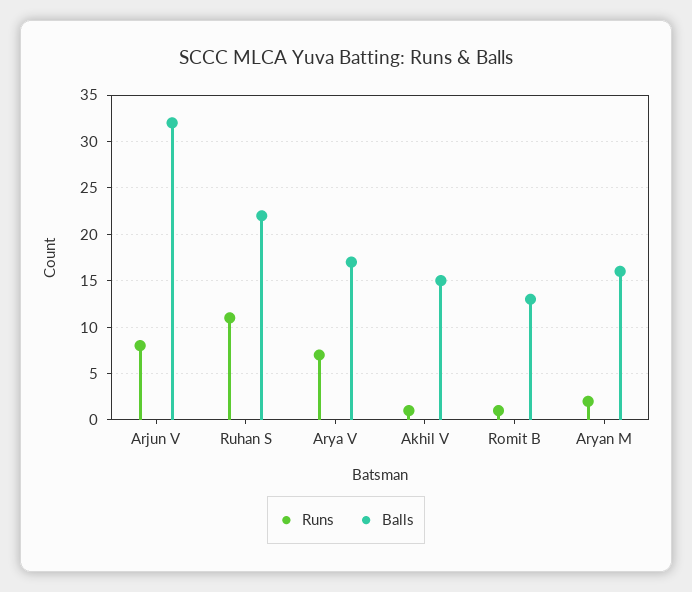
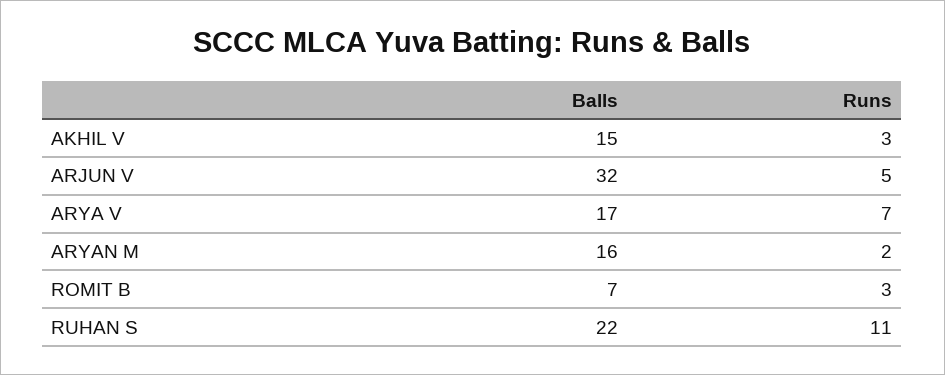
Runs, Arjun V: 8 -> 5
Runs, Akhil V: 1 -> 3
Runs, Romit B: 1 -> 3
Balls, Romit B: 13 -> 7

